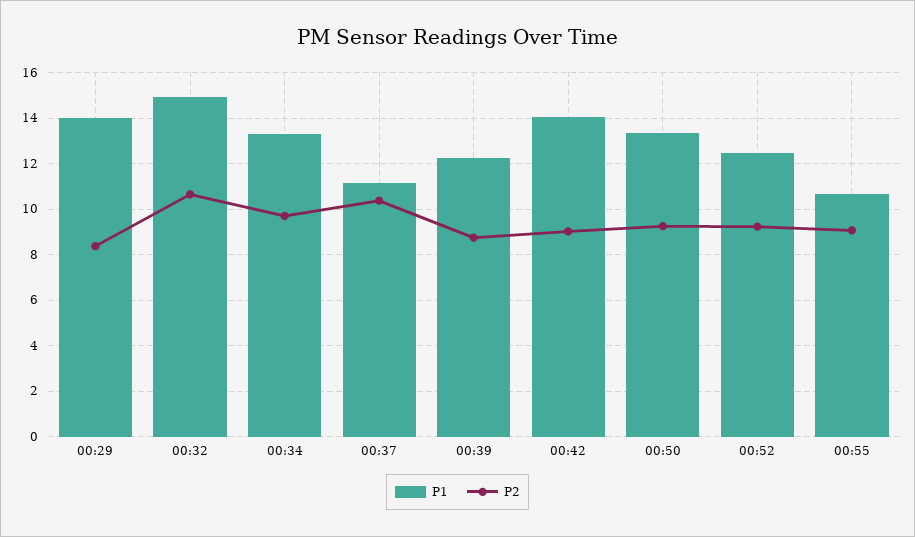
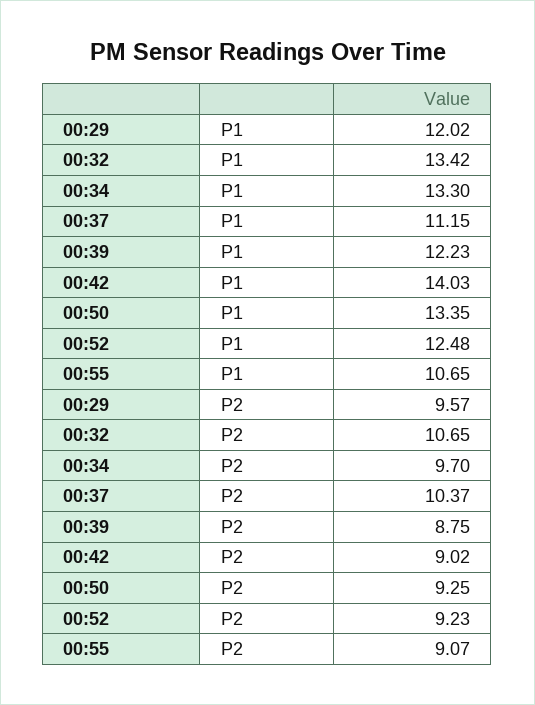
P1, 00:29: 14 -> 12.02
P2, 00:29: 8.5 -> 9.57
P1, 00:32: 15 -> 13.42

